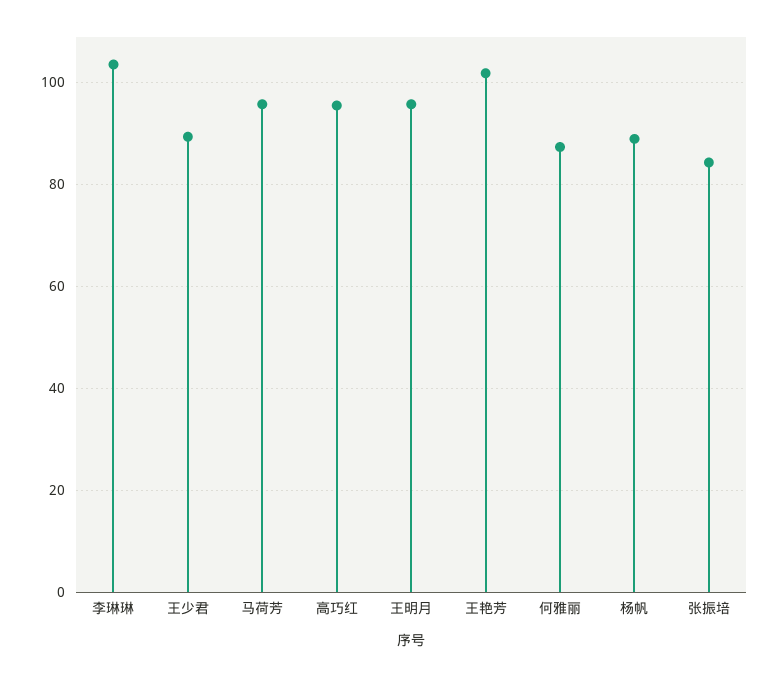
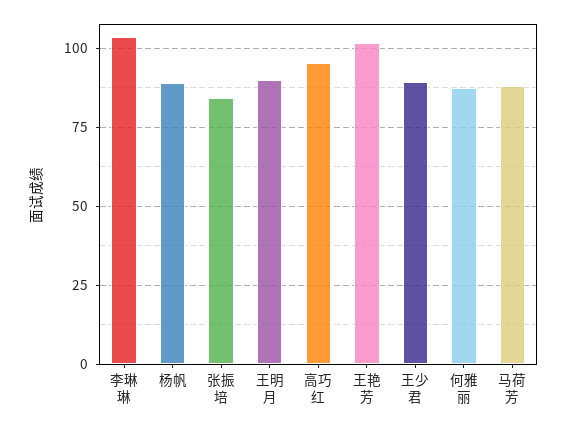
马荷芳: 96 -> 87.5
王明月: 96 -> 90

